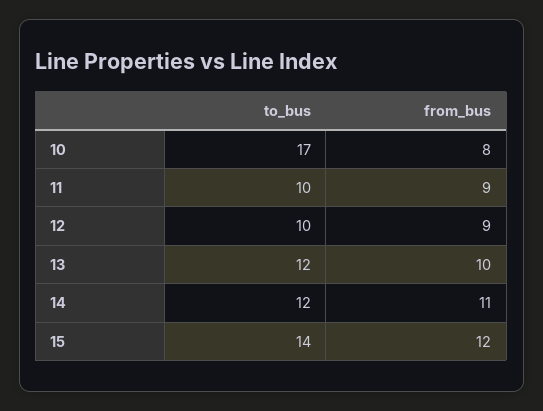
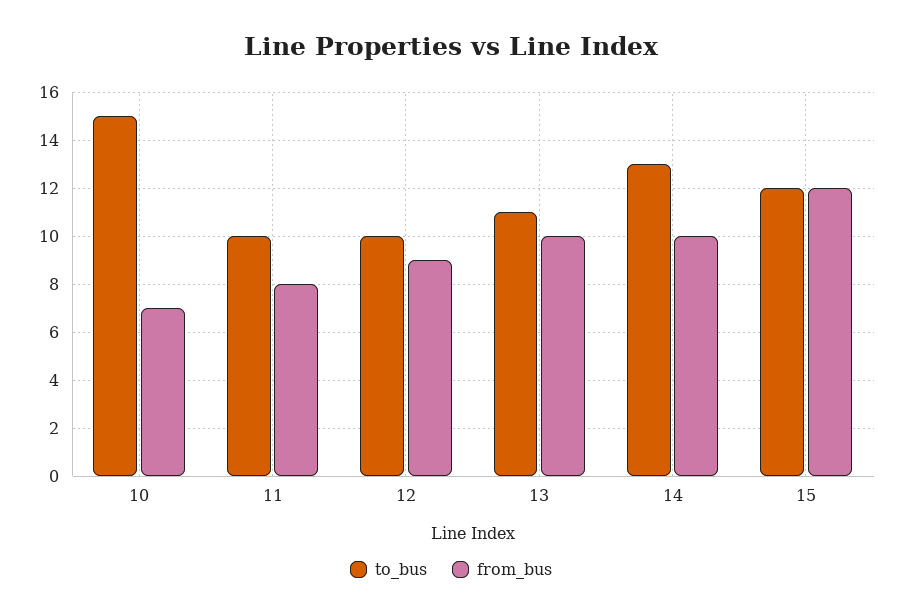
to_bus, 10: 17 -> 15
from_bus, 10: 8 -> 7
from_bus, 11: 9 -> 8
to_bus, 13: 12 -> 11
to_bus, 14: 12 -> 13
from_bus, 14: 11 -> 10
to_bus, 15: 14 -> 12

